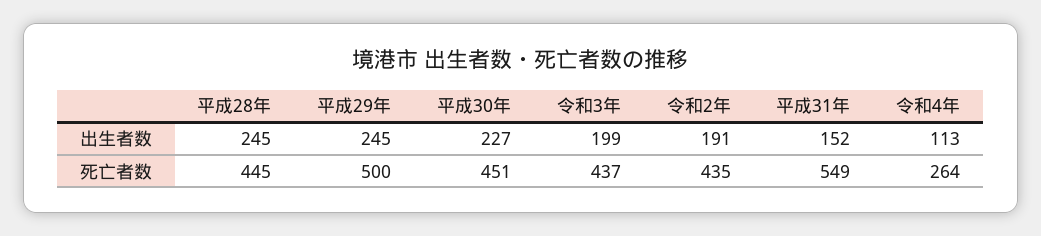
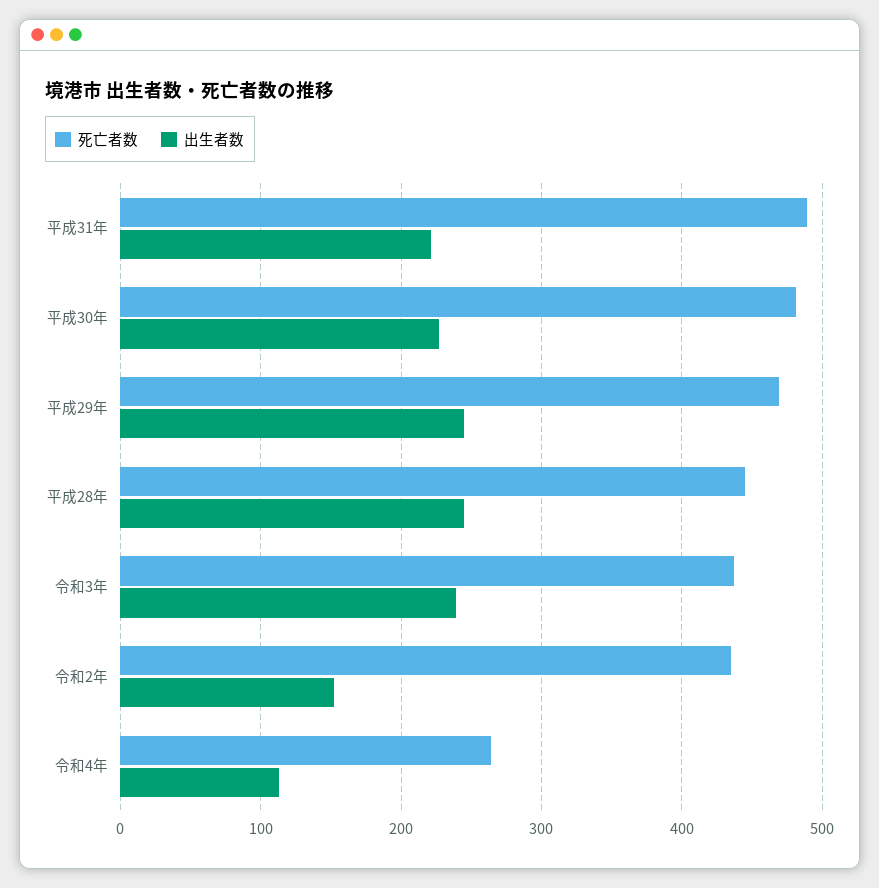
出生者数, 令和3年: 199 -> 240
出生者数, 令和2年: 191 -> 150
出生者数, 平成31年: 152 -> 220
死亡者数, 平成29年: 500 -> 470
死亡者数, 平成30年: 451 -> 480
死亡者数, 平成31年: 549 -> 490

